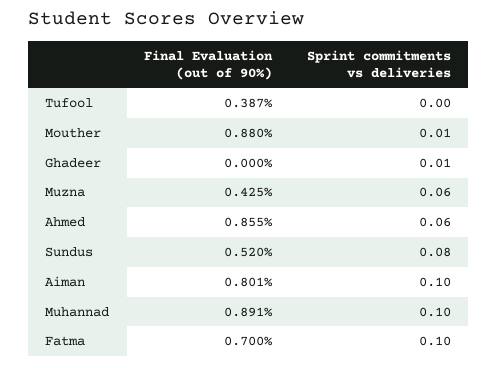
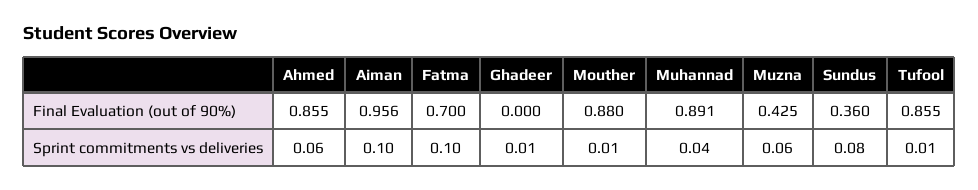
Final Evaluation (out of 90%), Tufool: 0.387 -> 0.855
Sprint commitments vs deliveries, Tufool: 0 -> 0.01
Final Evaluation (out of 90%), Sundus: 0.52 -> 0.36
Final Evaluation (out of 90%), Aiman: 0.801 -> 0.956
Sprint commitments vs deliveries, Muhannad: 0.1 -> 0.04

